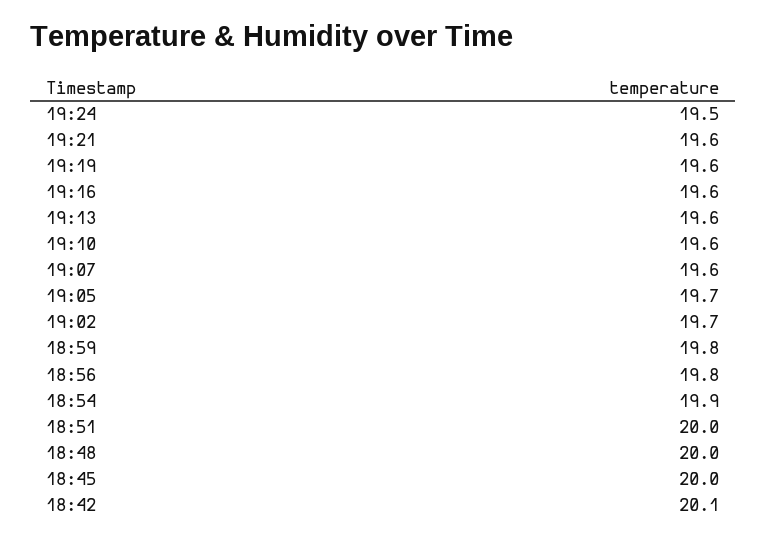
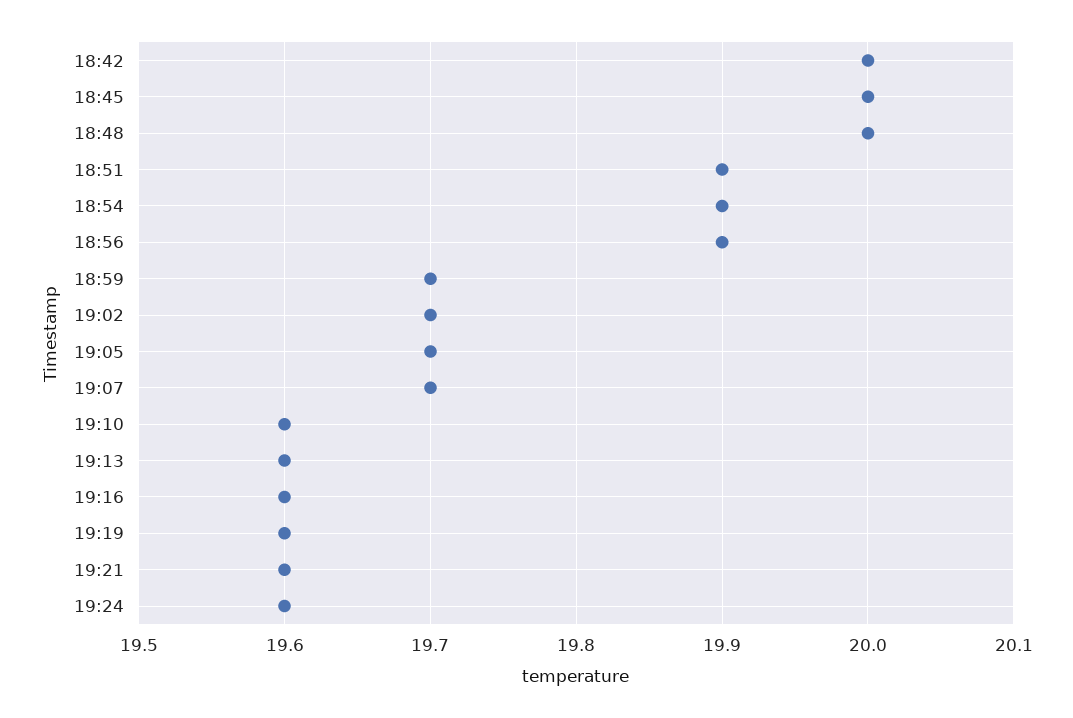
19:24: 19.5 -> 19.6
19:07: 19.6 -> 19.7
18:59: 19.8 -> 19.7
18:56: 19.8 -> 19.9
18:51: 20 -> 19.9
18:42: 20.1 -> 20

